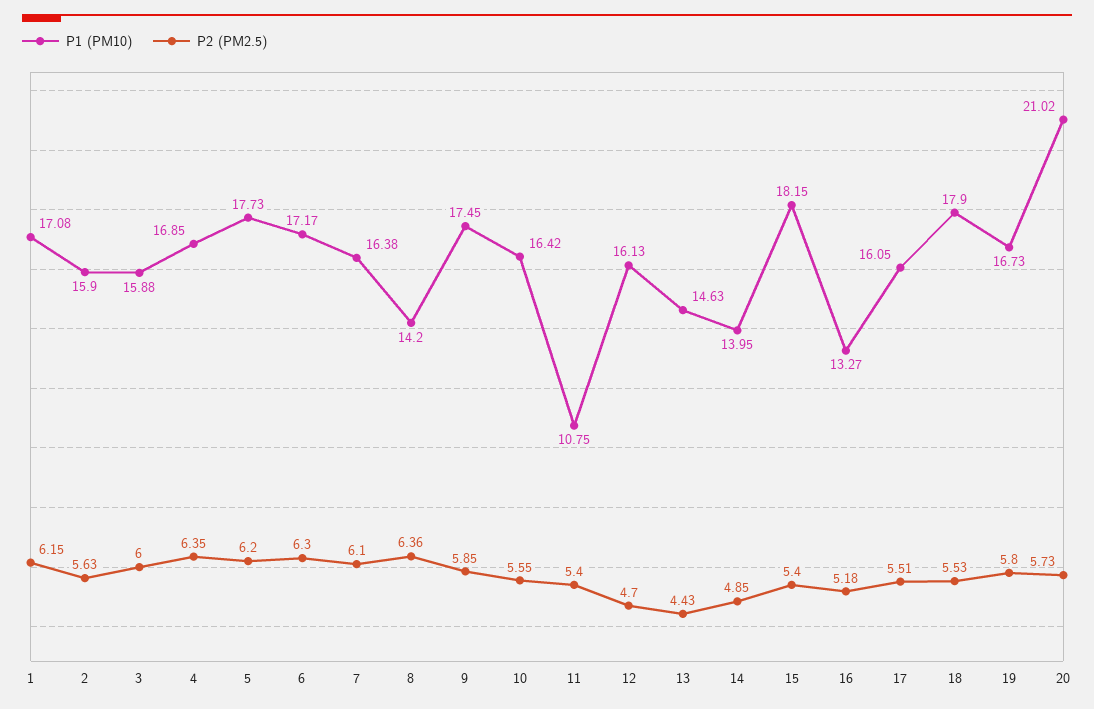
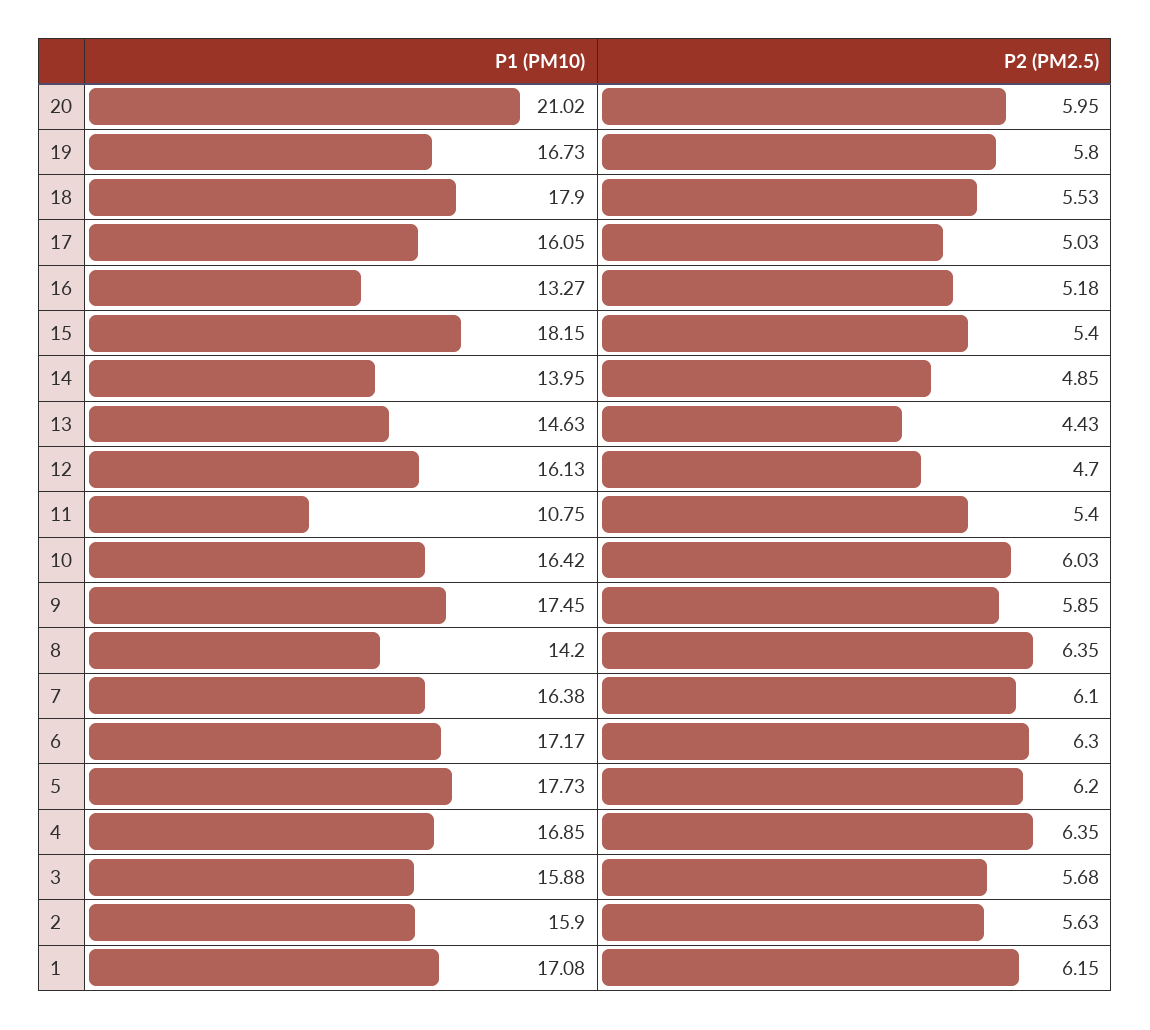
P2 (PM2.5), 3: 6 -> 5.68
P2 (PM2.5), 8: 6.36 -> 6.35
P2 (PM2.5), 10: 5.55 -> 6.03
P2 (PM2.5), 17: 5.51 -> 5.03
P2 (PM2.5), 20: 5.73 -> 5.95

